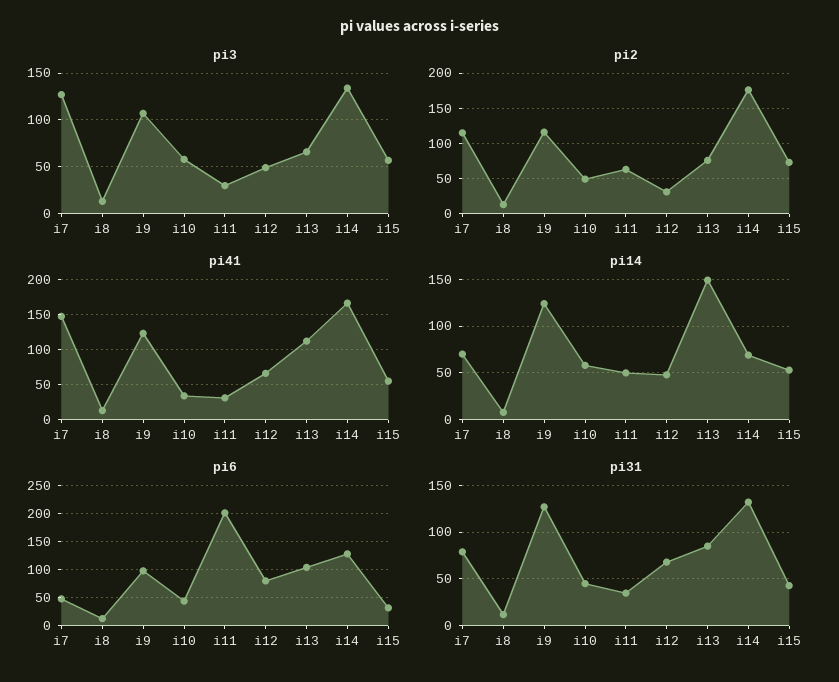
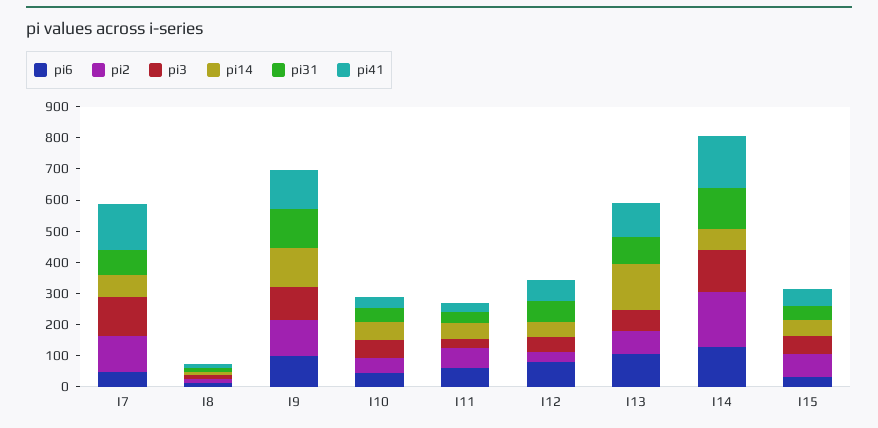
pi6, i11: 200 -> 50

